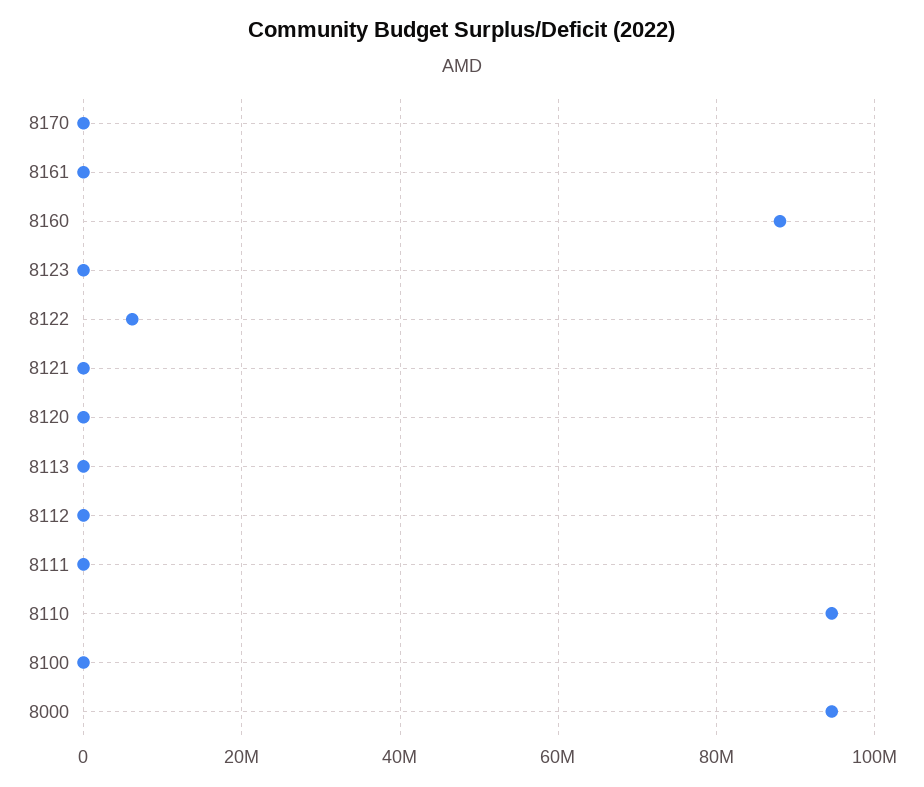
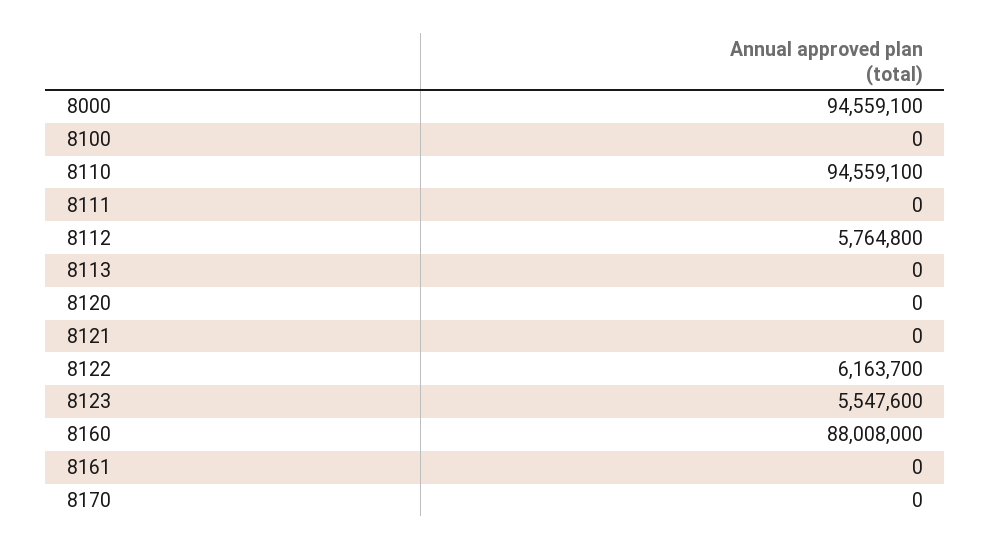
8123: 0 -> 5547600
8112: 0 -> 5764800

